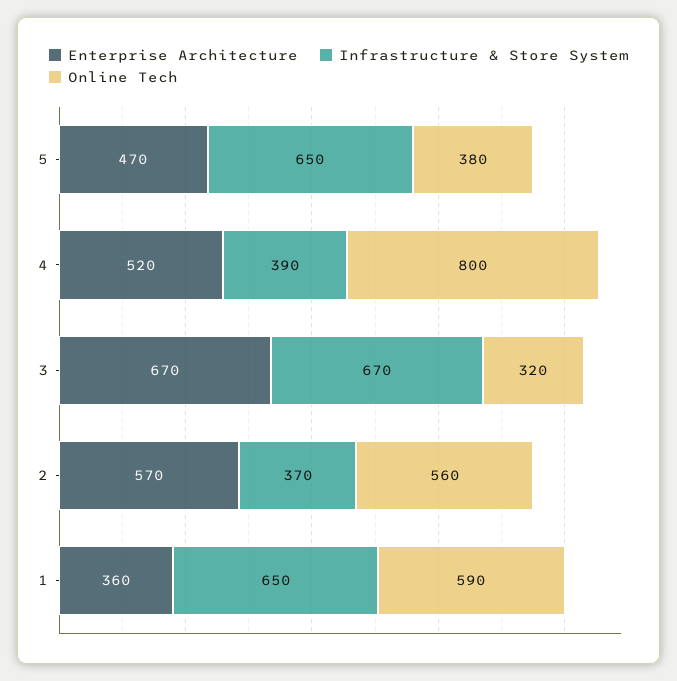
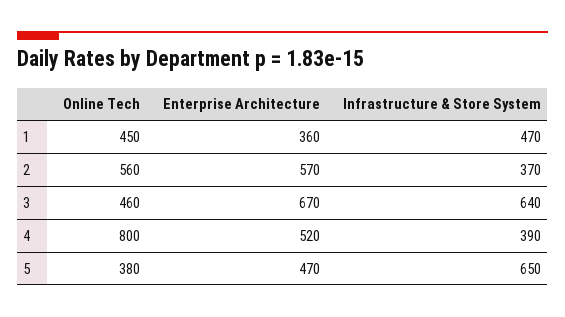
Infrastructure & Store System, 3: 670 -> 640
Online Tech, 3: 320 -> 460
Infrastructure & Store System, 1: 650 -> 470
Online Tech, 1: 590 -> 450

